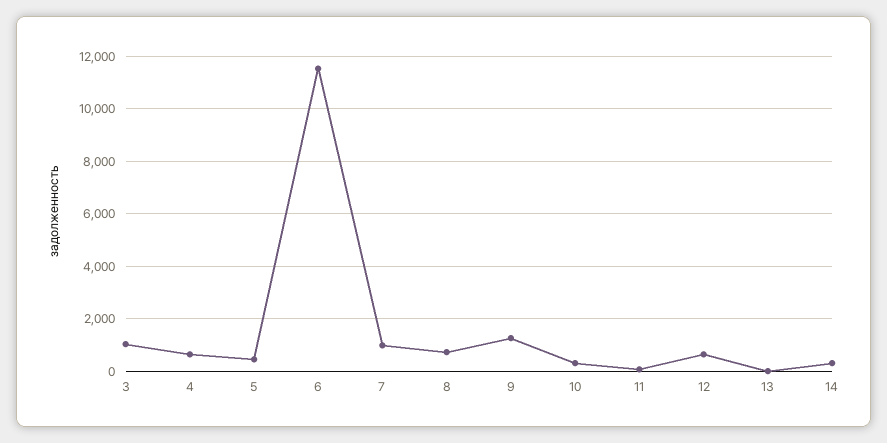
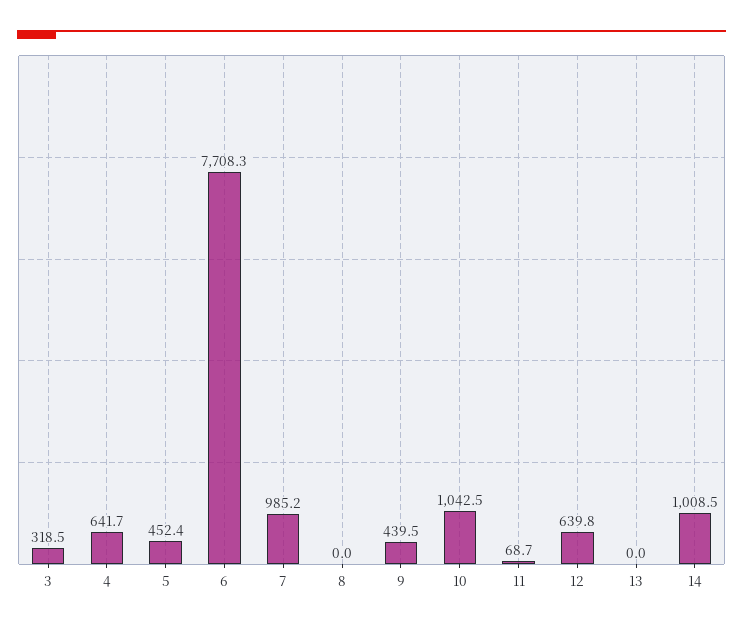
3: 1000 -> 318.5
6: 11500 -> 7708.3
8: 750 -> 0
9: 1250 -> 439.5
10: 250 -> 1042.5
14: 250 -> 1008.5

